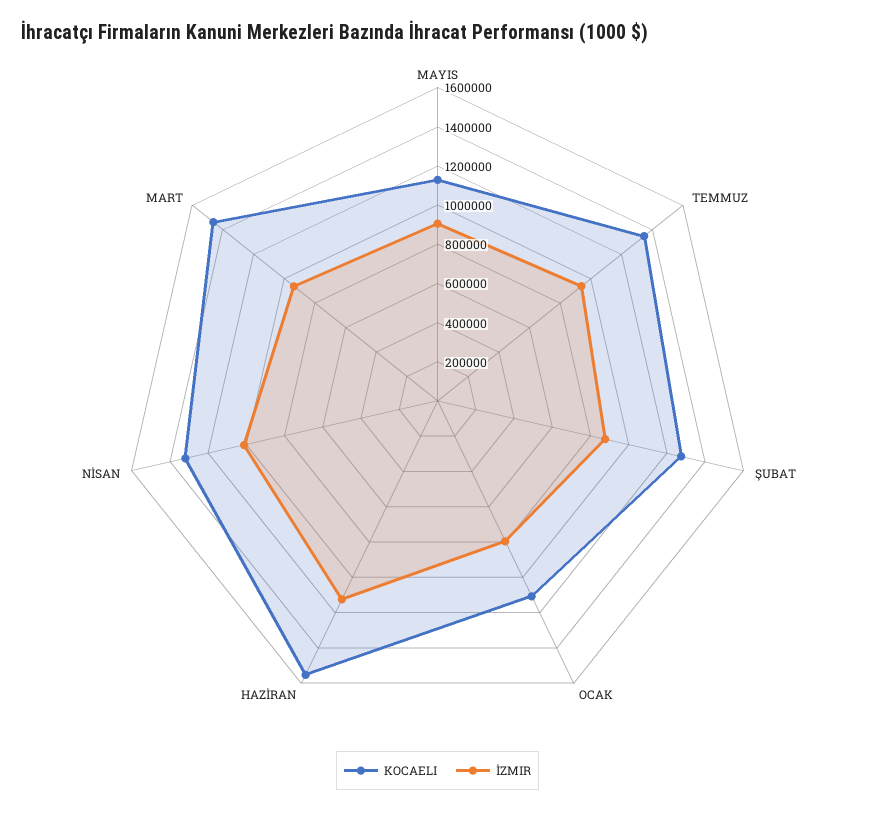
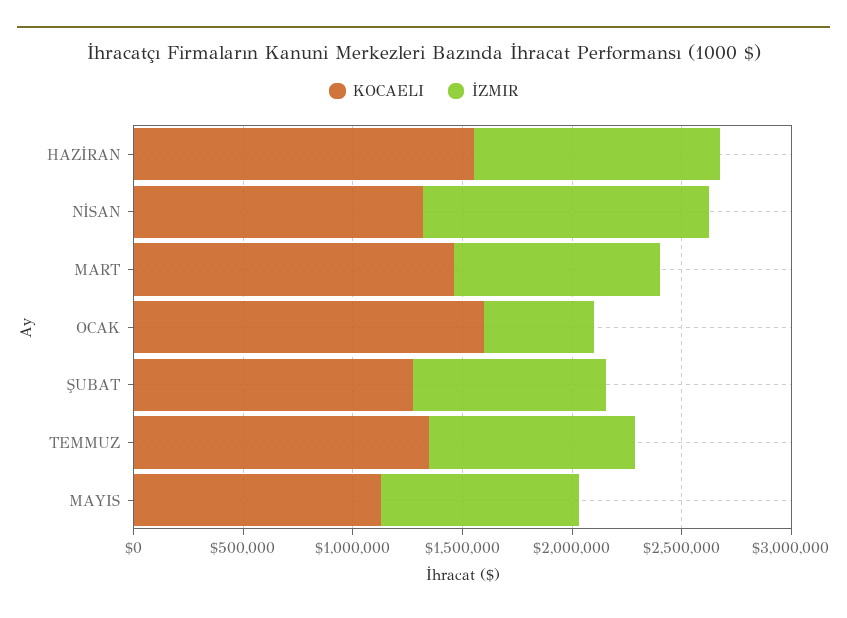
KOCAELI, OCAK: 1100000 -> 1600000
İZMIR, OCAK: 800000 -> 500000
İZMIR, NİSAN: 1000000 -> 1300000

